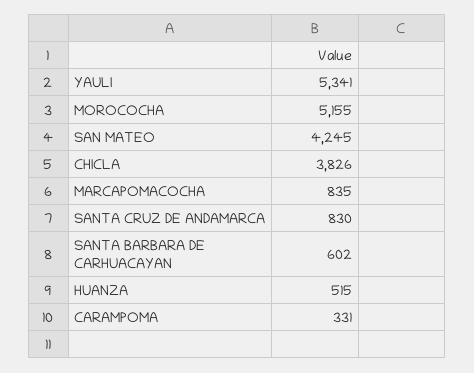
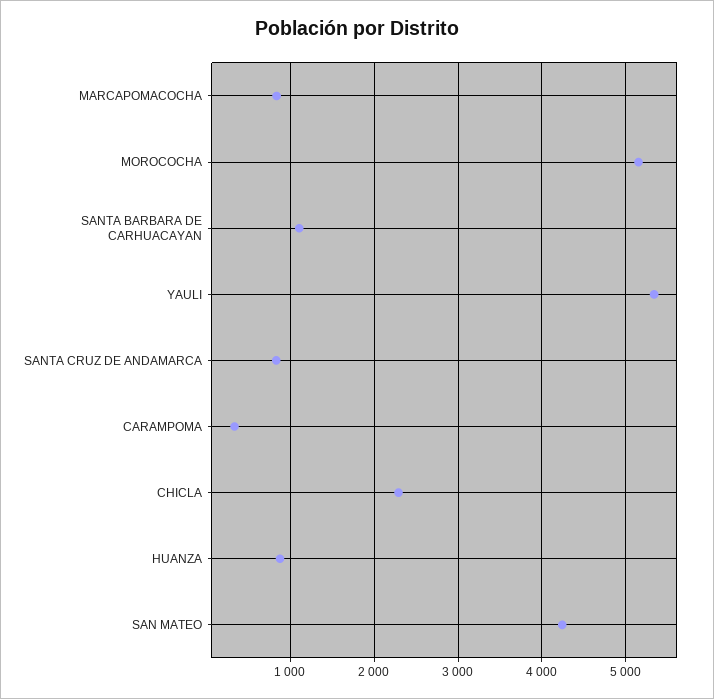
CHICLA: 3826 -> 2300
SANTA BARBARA DE CARHUACAYAN: 602 -> 1100
HUANZA: 515 -> 900

